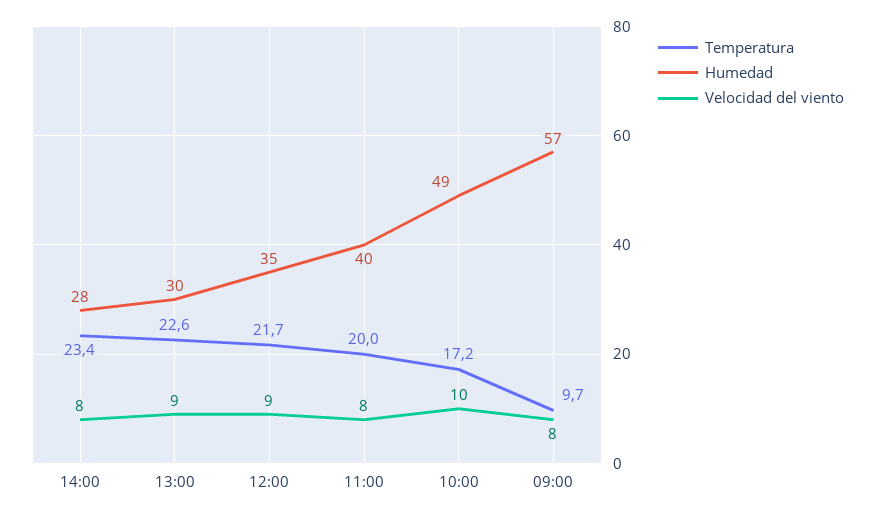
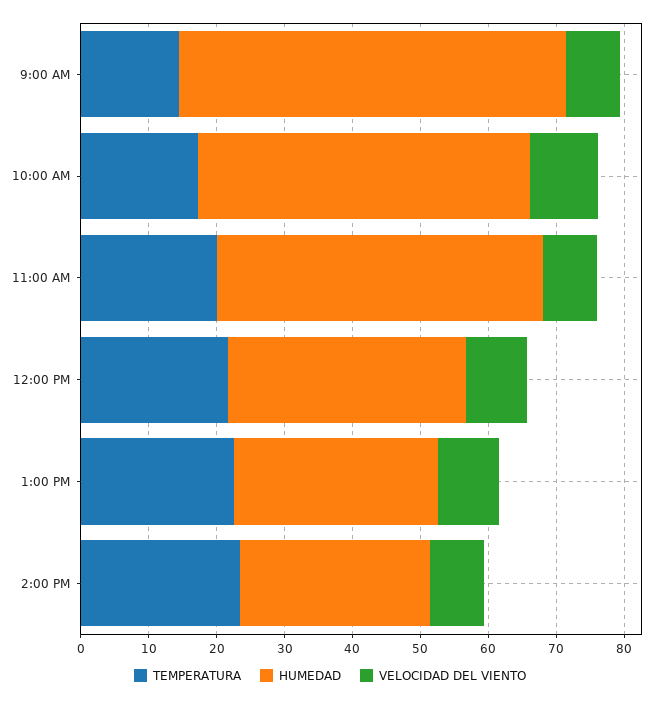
Humedad, 11:00: 40 -> 48
Temperatura, 09:00: 9.7 -> 14

